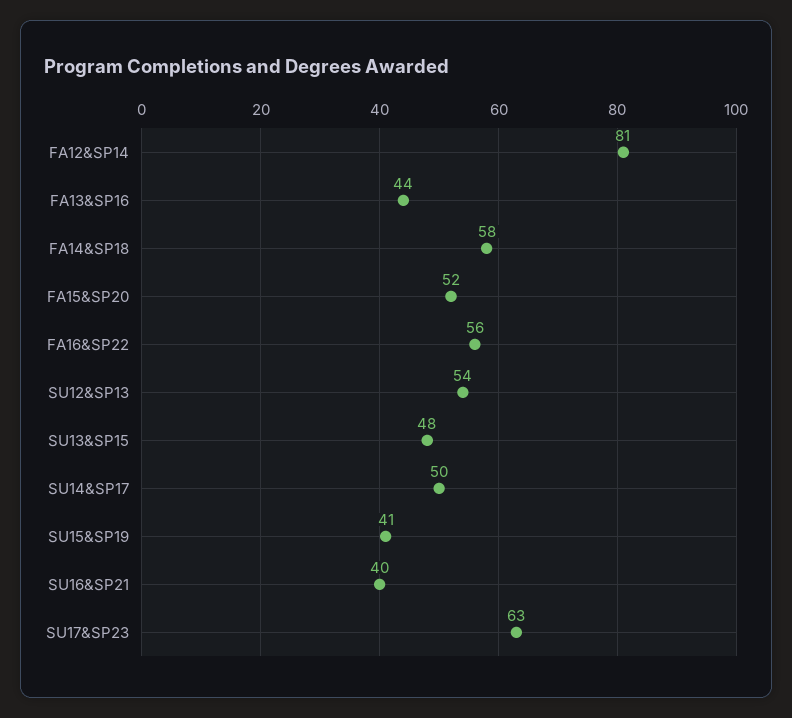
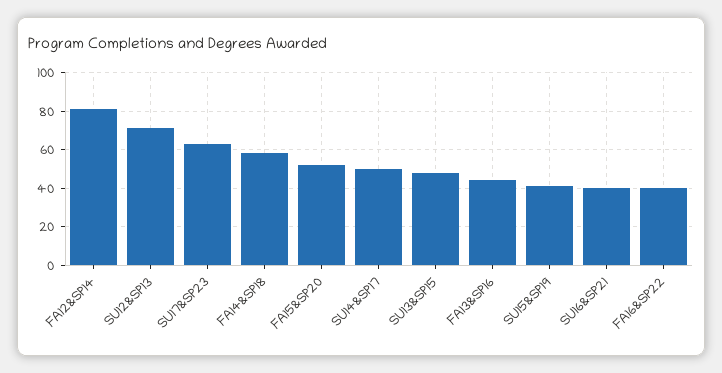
FA16&SP22: 56 -> 40
SU12&SP13: 54 -> 70

